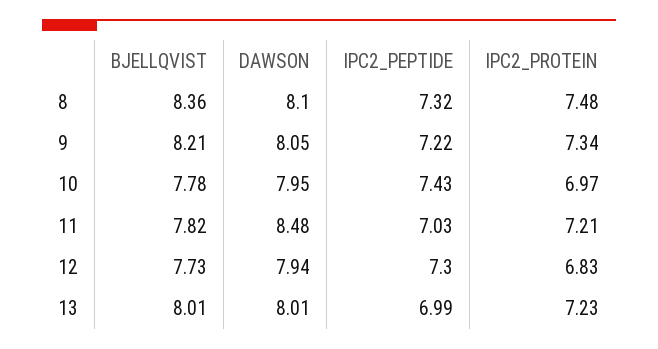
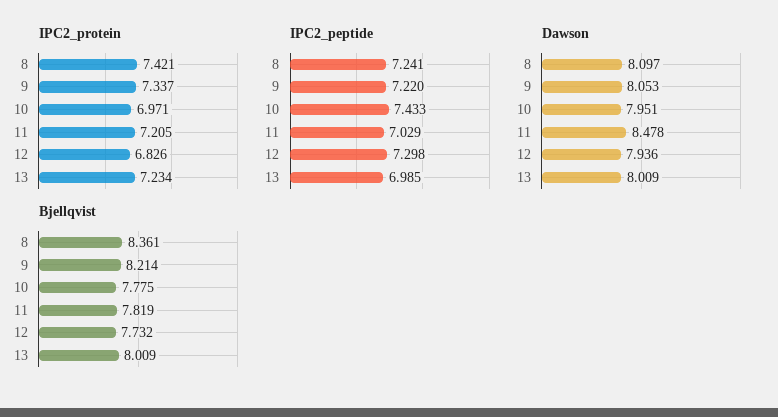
IPC2_PEPTIDE, 8: 7.32 -> 7.241
IPC2_PROTEIN, 8: 7.48 -> 7.421

